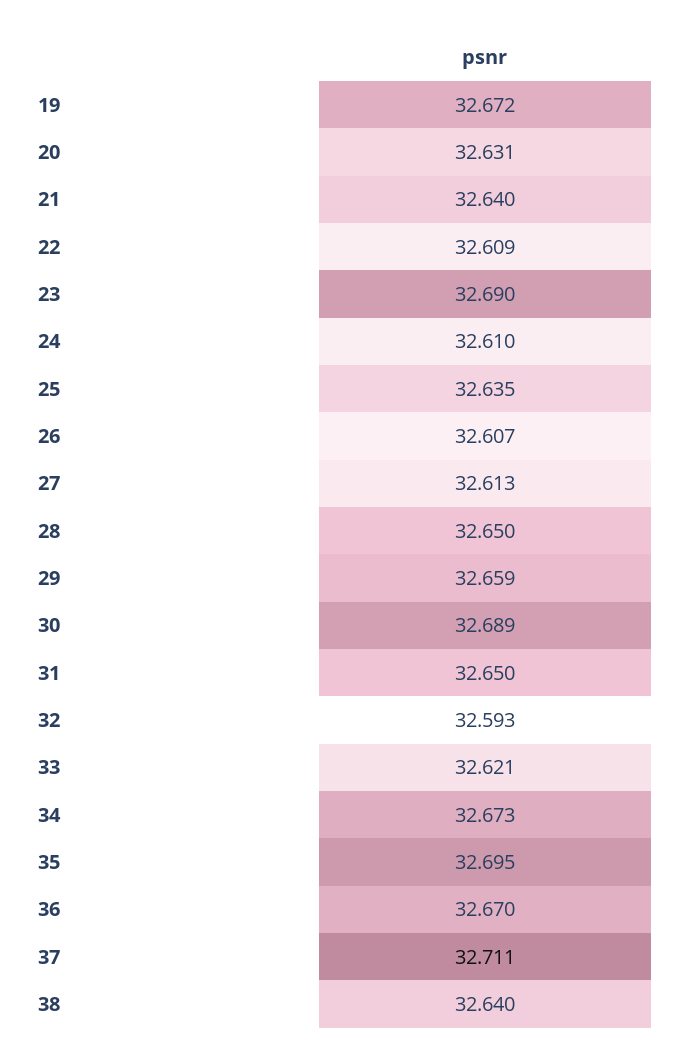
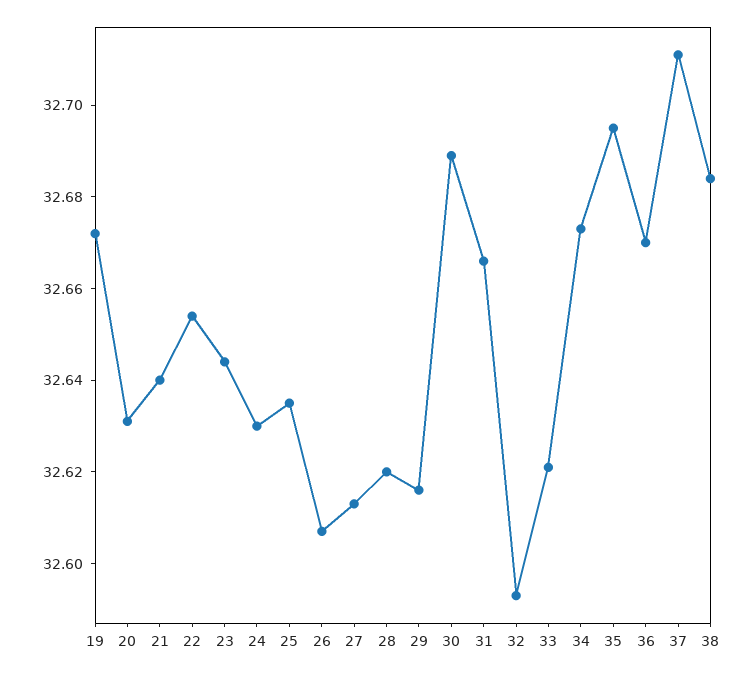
22: 32.609 -> 32.655
23: 32.69 -> 32.645
24: 32.61 -> 32.63
28: 32.65 -> 32.62
29: 32.659 -> 32.615
31: 32.65 -> 32.665
38: 32.64 -> 32.685

